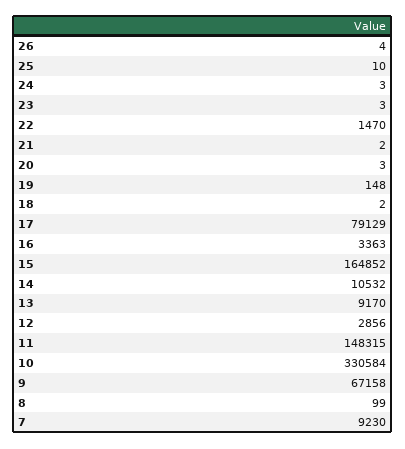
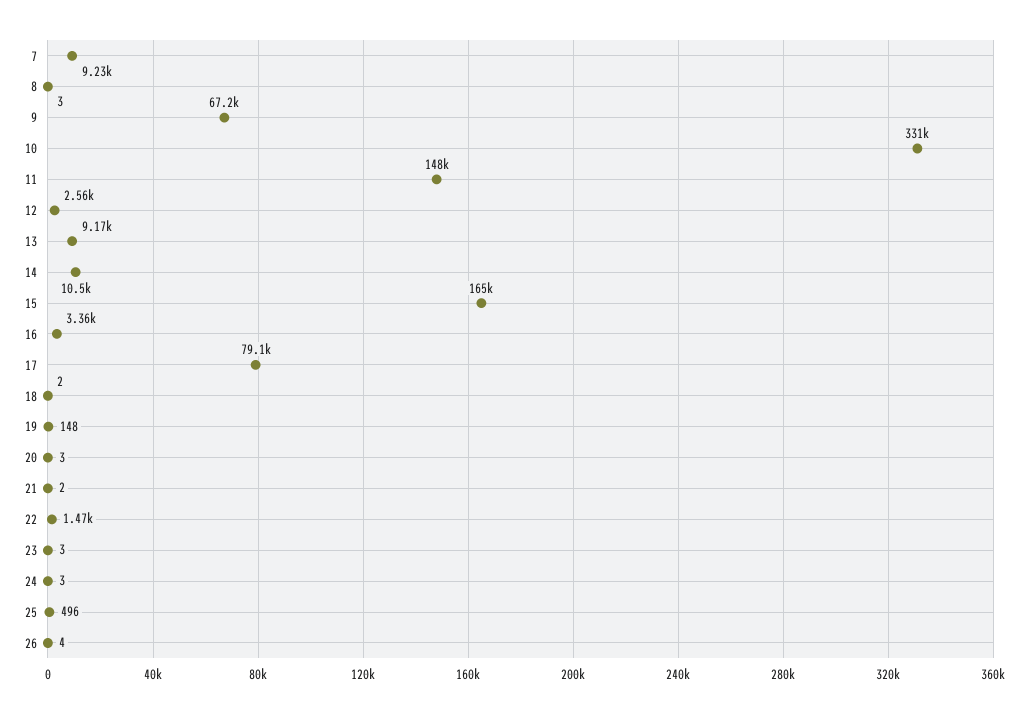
25: 10 -> 496
12: 2856 -> 2560
8: 99 -> 3

